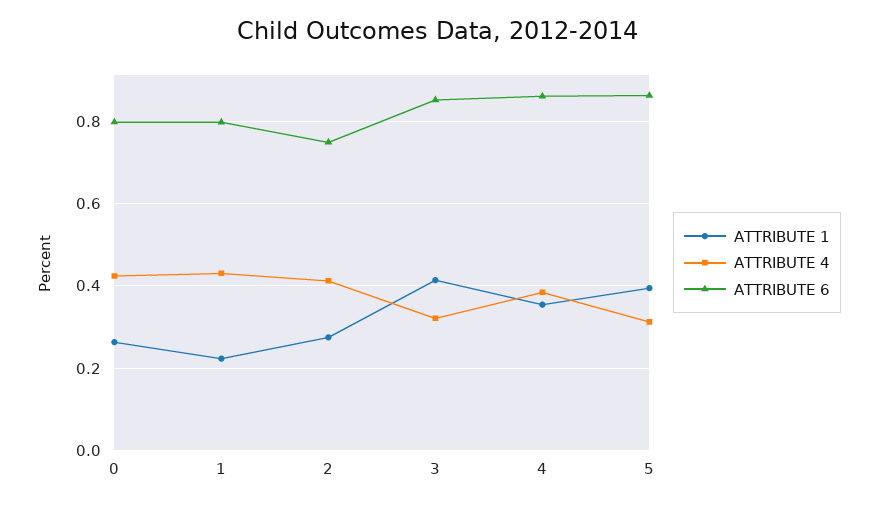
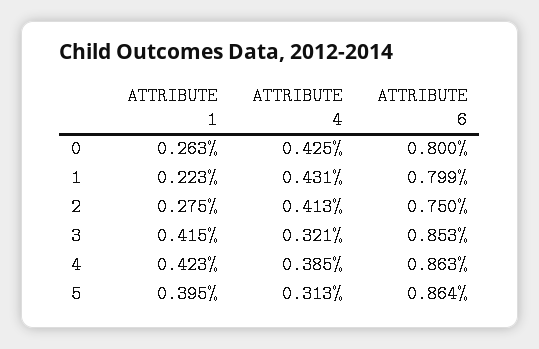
ATTRIBUTE 1, 4: 0.36 -> 0.423

